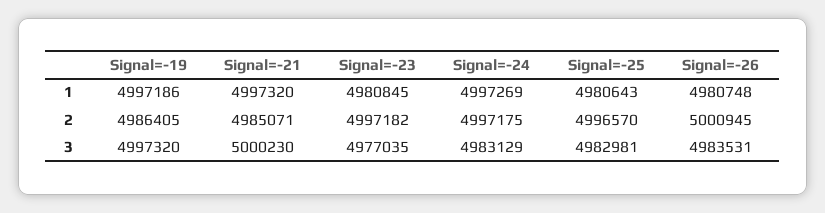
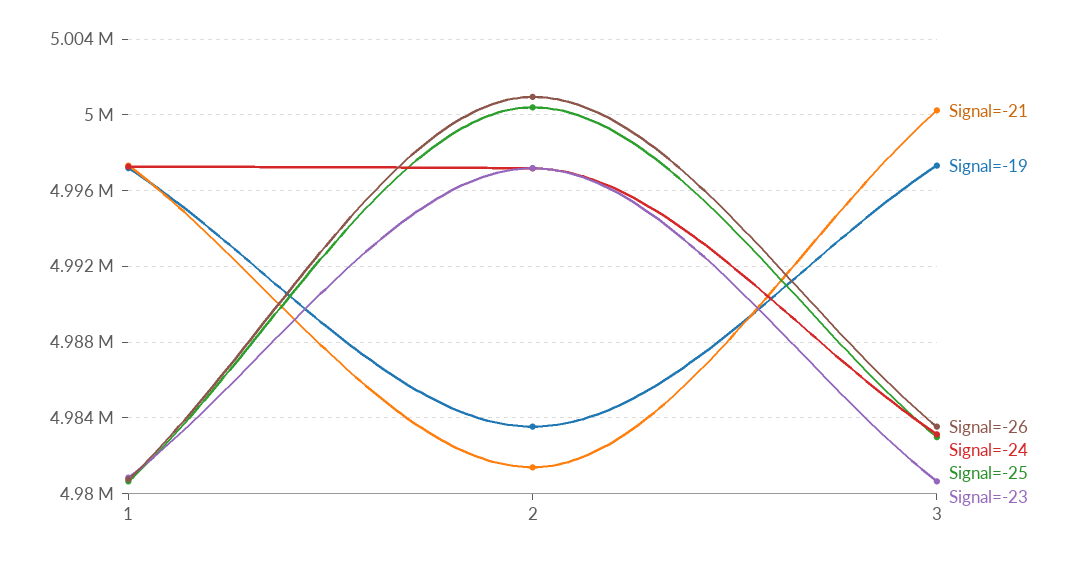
Signal=-19, 2: 4986405 -> 4983500
Signal=-21, 2: 4985071 -> 4981500
Signal=-25, 2: 4996570 -> 5000500
Signal=-23, 3: 4977035 -> 4980500

